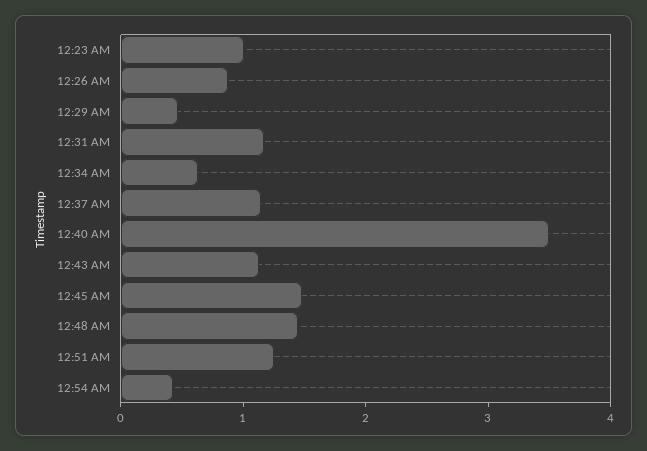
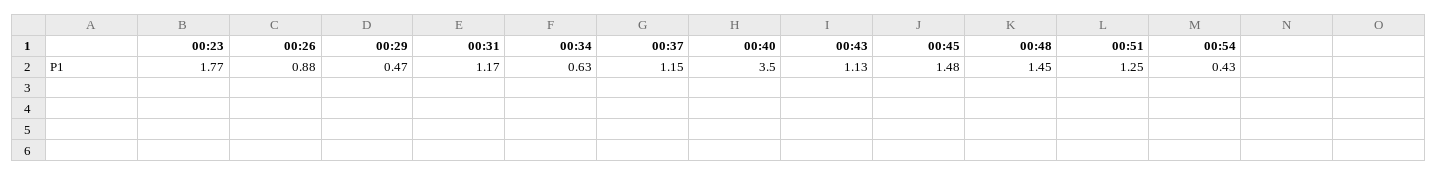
12:23 AM: 1 -> 1.77

